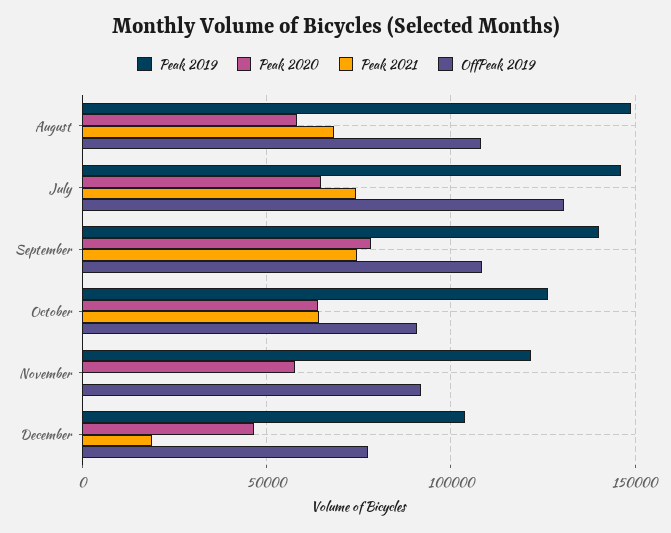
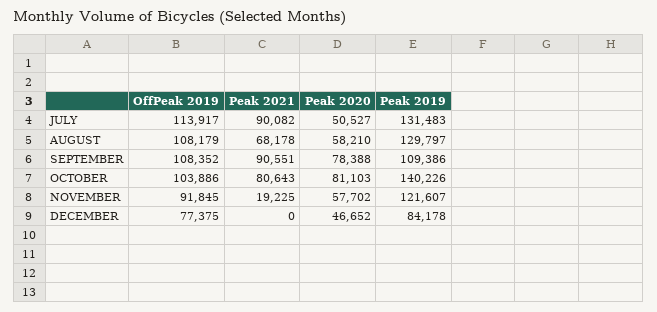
Peak 2019, August: 150000 -> 129797
Peak 2019, July: 145000 -> 131483
Peak 2020, July: 65000 -> 50527
Peak 2021, July: 75000 -> 90082
OffPeak 2019, July: 130000 -> 113917
Peak 2019, September: 140000 -> 109386
Peak 2021, September: 75000 -> 90551
Peak 2019, October: 125000 -> 140226
Peak 2020, October: 65000 -> 81103
Peak 2021, October: 65000 -> 80643
OffPeak 2019, October: 90000 -> 103886
Peak 2021, November: 0 -> 19225
Peak 2019, December: 105000 -> 84178
Peak 2021, December: 20000 -> 0

